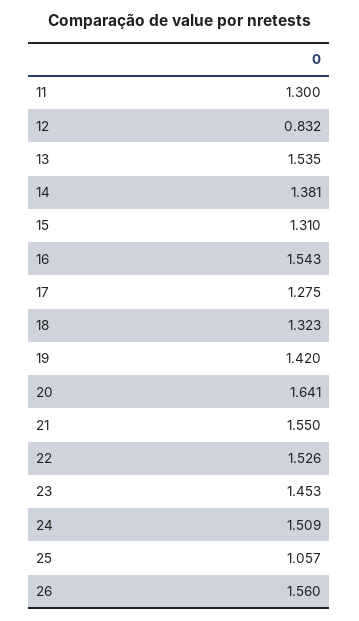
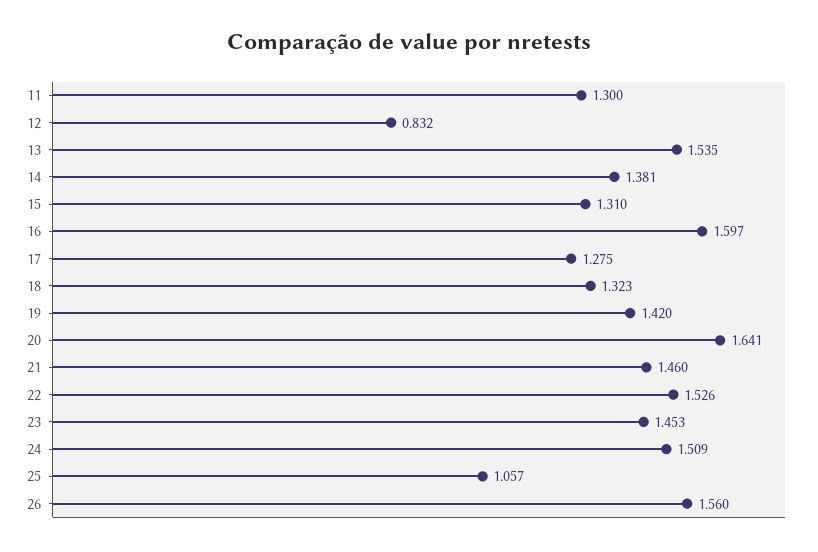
16: 1.543 -> 1.597
21: 1.55 -> 1.46

